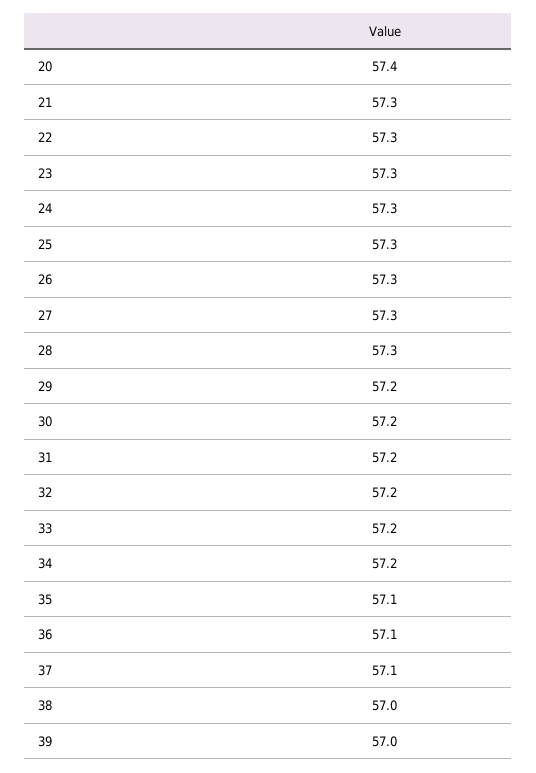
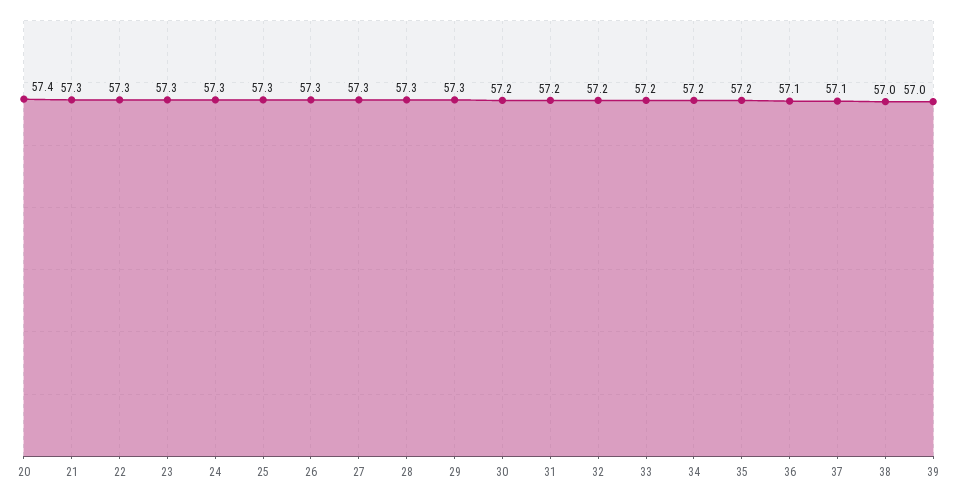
29: 57.2 -> 57.3
35: 57.1 -> 57.2

